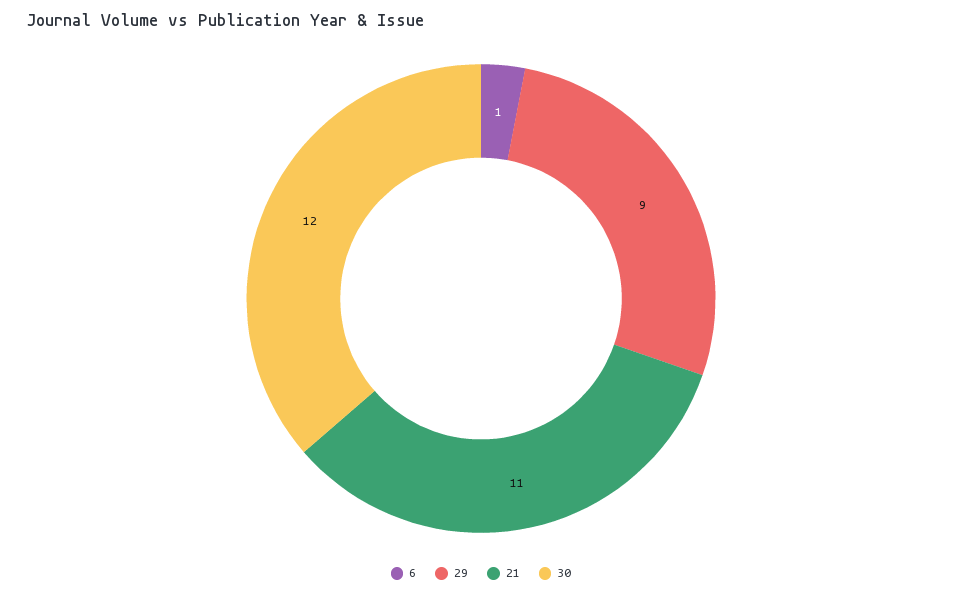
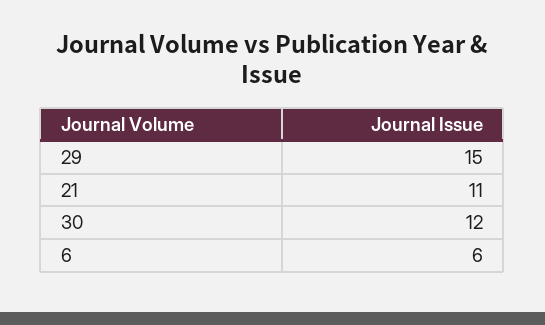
6: 1 -> 6
29: 9 -> 15

